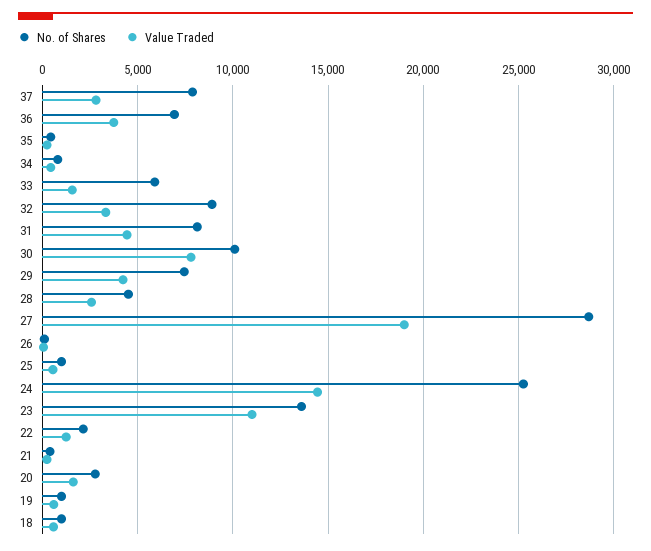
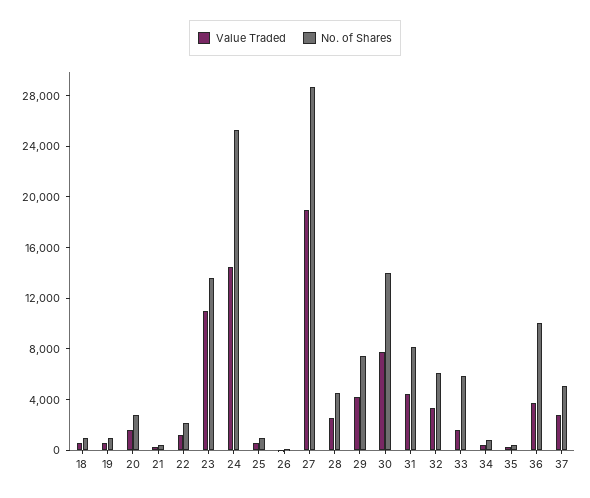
No. of Shares, 37: 8000 -> 5000
No. of Shares, 36: 7000 -> 10000
No. of Shares, 32: 9000 -> 6000
No. of Shares, 30: 10000 -> 14000

